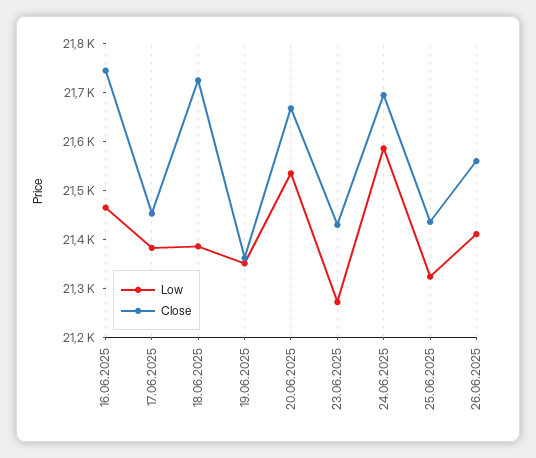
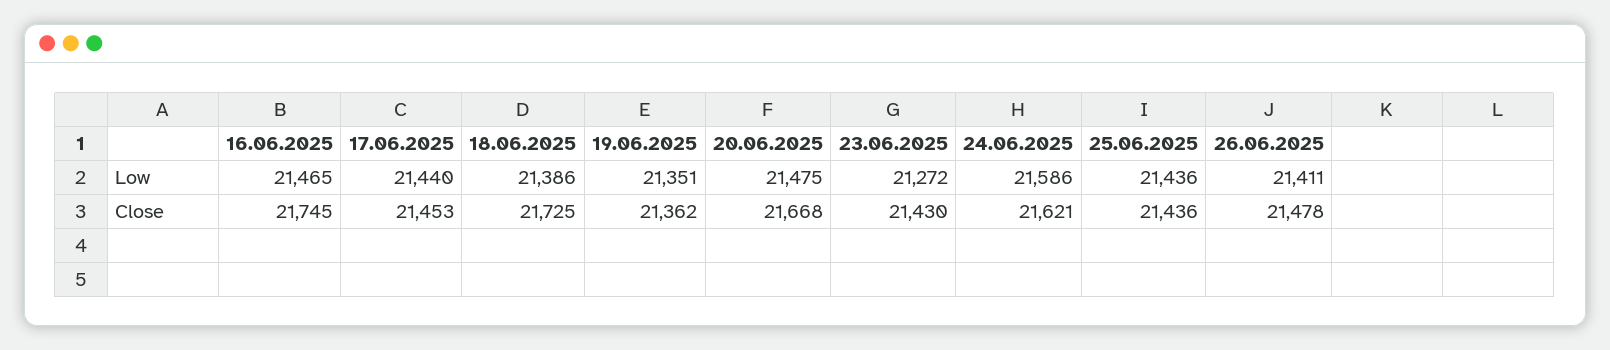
Low, 17.06.2025: 21380 -> 21440
Low, 20.06.2025: 21540 -> 21475
Close, 24.06.2025: 21700 -> 21621
Low, 25.06.2025: 21320 -> 21436
Close, 26.06.2025: 21560 -> 21478

